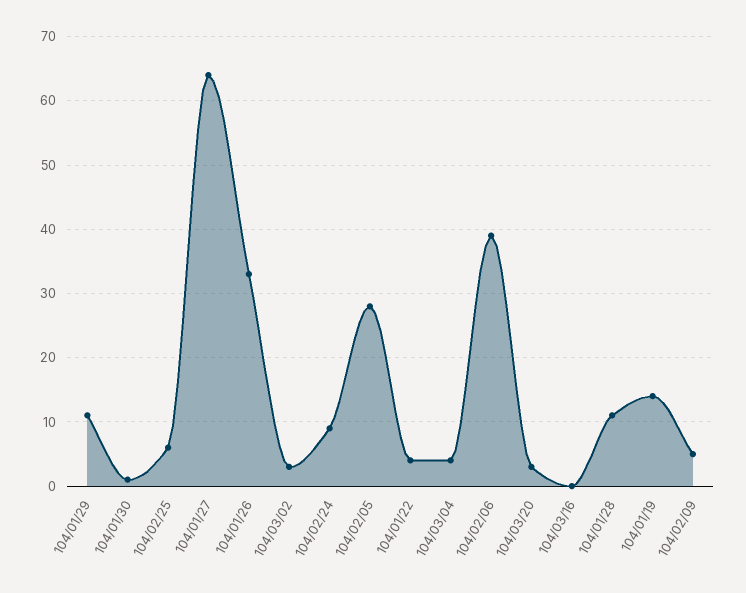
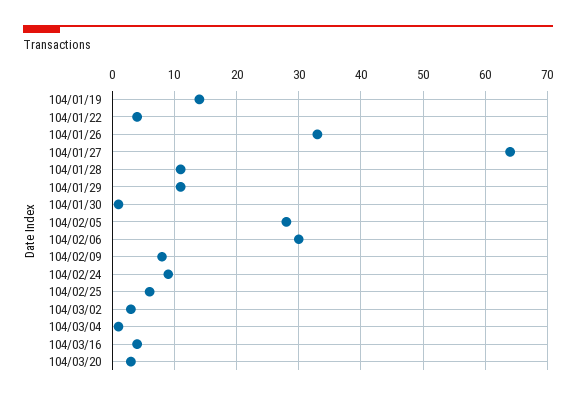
104/03/04: 4 -> 1
104/02/06: 39 -> 30
104/03/16: 0 -> 4
104/02/09: 5 -> 8

